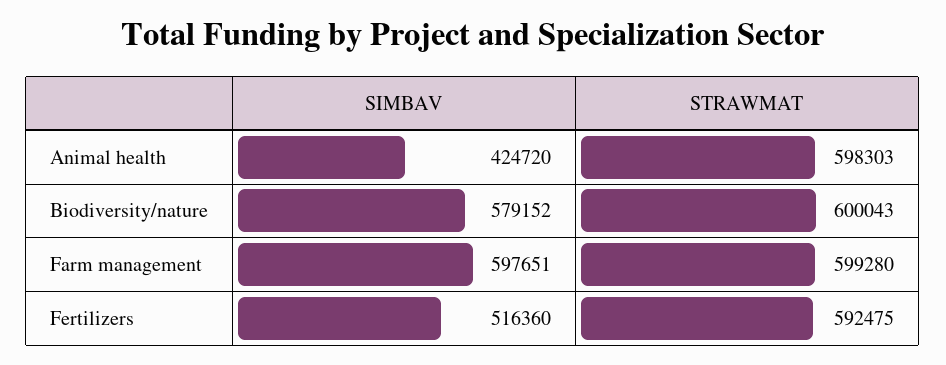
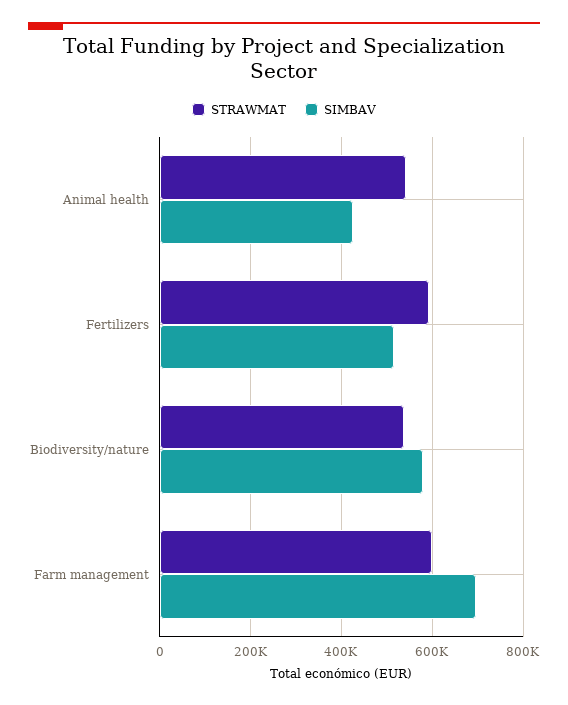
STRAWMAT, Animal health: 598303 -> 540000
STRAWMAT, Biodiversity/nature: 600043 -> 540000
SIMBAV, Farm management: 597651 -> 700000

